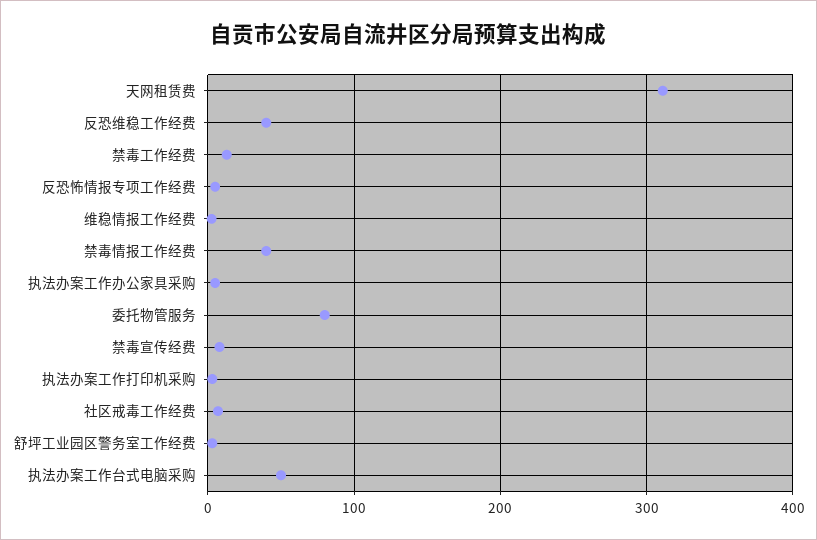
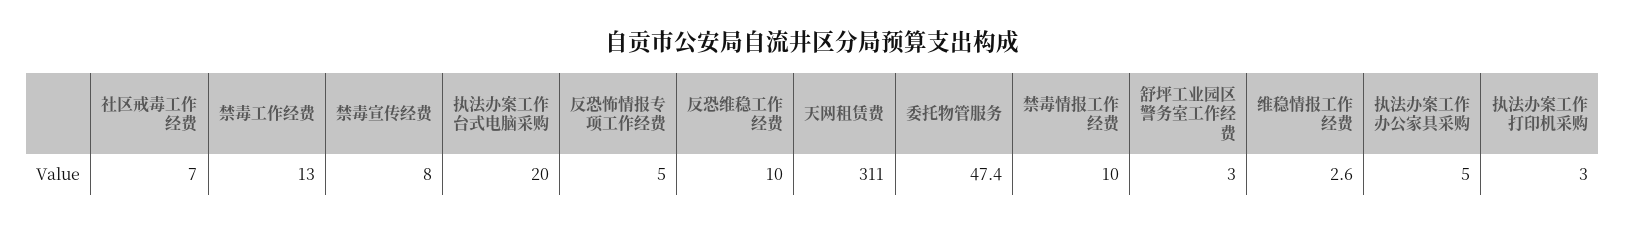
反恐维稳工作经费: 40 -> 10
禁毒情报工作经费: 40 -> 10
委托物管服务: 80 -> 47.4
执法办案工作台式电脑采购: 50 -> 20

